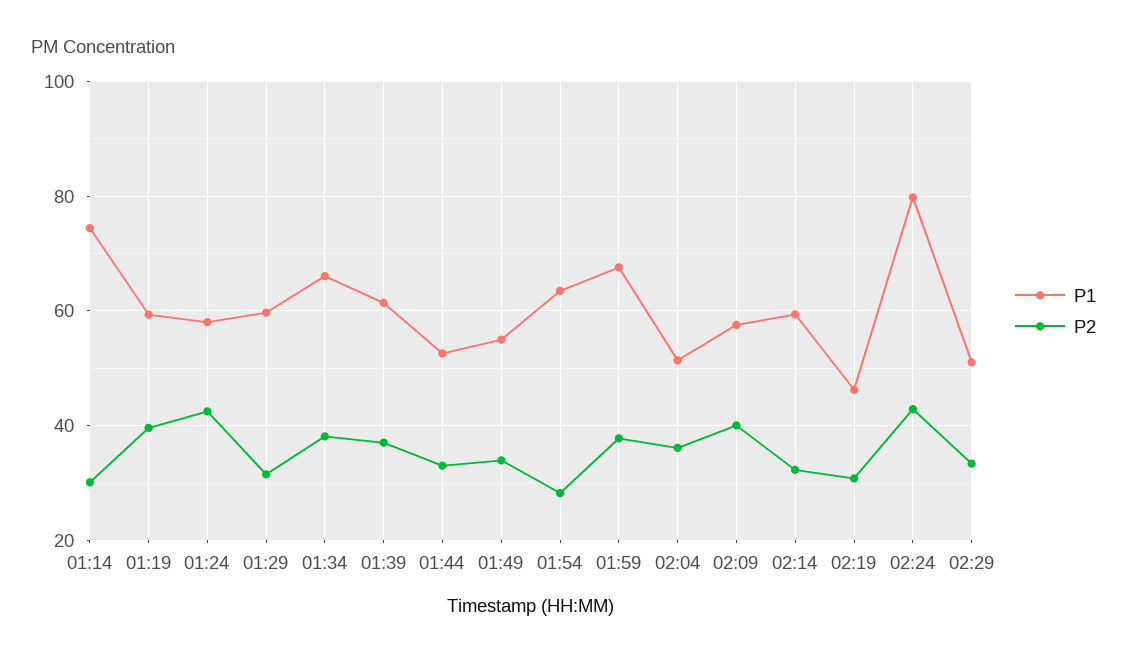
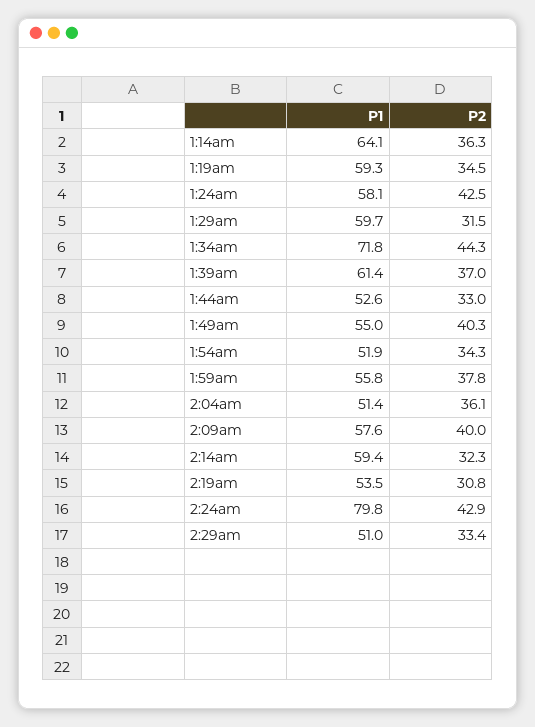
P1, 01:14: 74 -> 64.1
P2, 01:14: 30 -> 36.3
P2, 01:19: 40 -> 34.5
P1, 01:34: 66 -> 71.8
P2, 01:34: 38 -> 44.3
P2, 01:49: 34 -> 40.3
P1, 01:54: 64 -> 51.9
P2, 01:54: 28 -> 34.3
P1, 01:59: 68 -> 55.8
P1, 02:19: 46 -> 53.5

